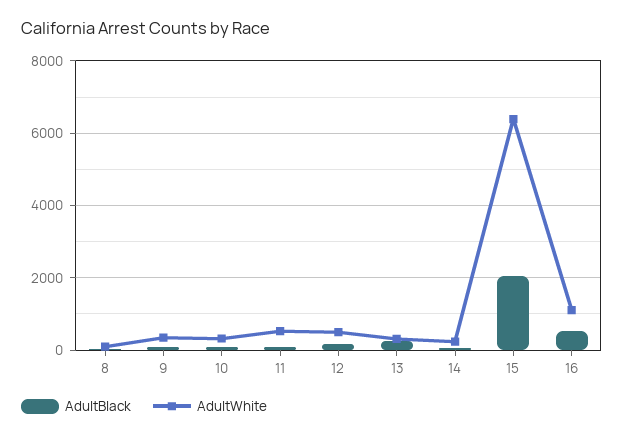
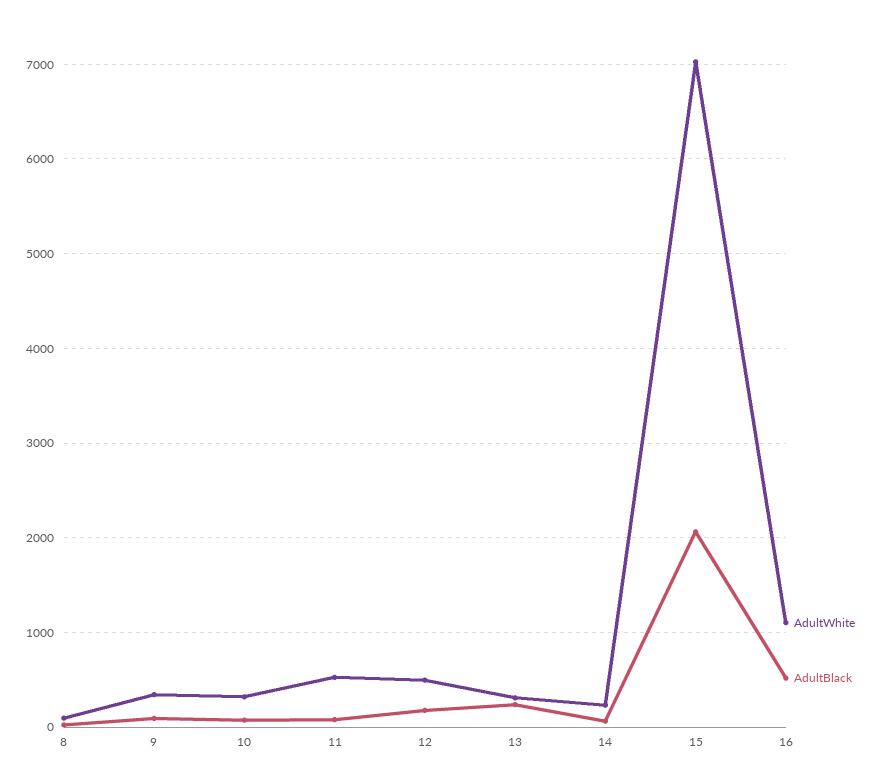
AdultWhite, 15: 6400 -> 7000

